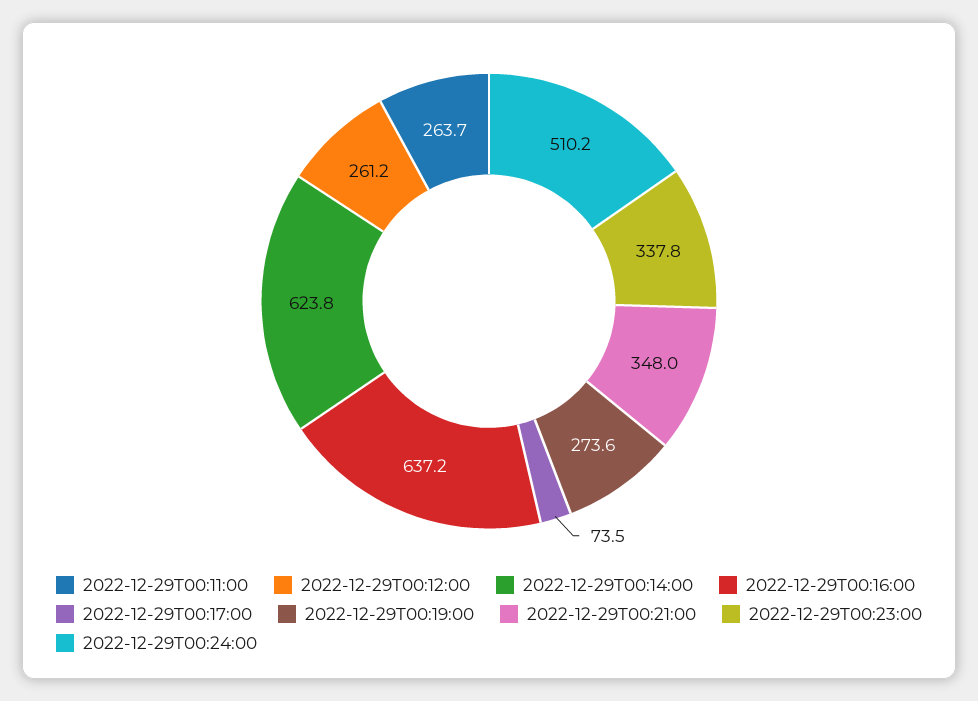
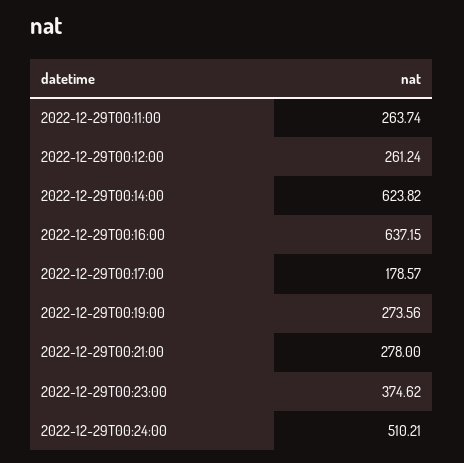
2022-12-29T00:17:00: 73.5 -> 178.57
2022-12-29T00:21:00: 348 -> 278
2022-12-29T00:23:00: 337.8 -> 374.62

